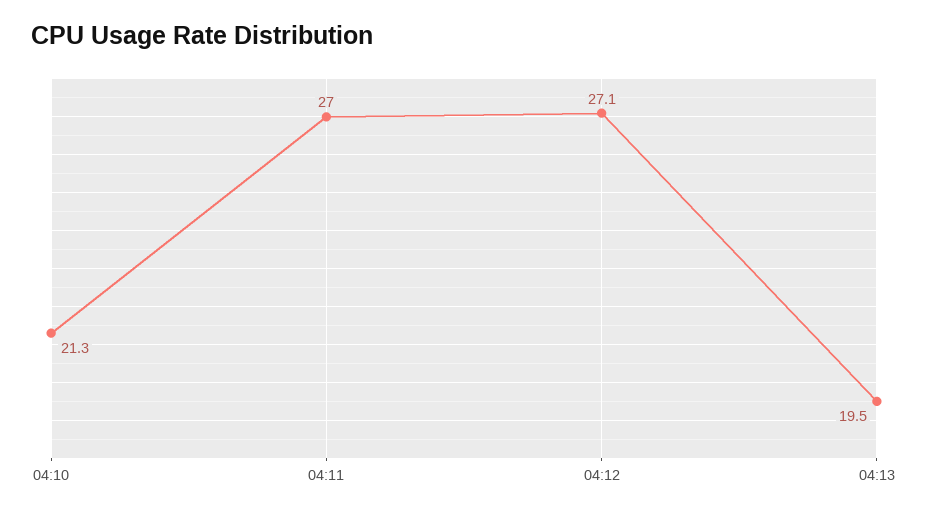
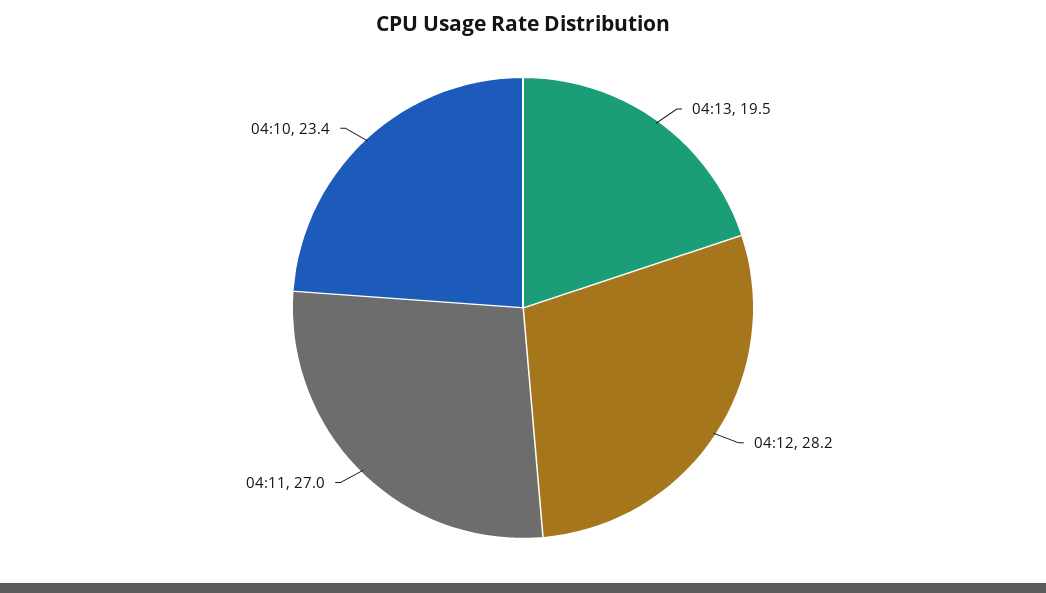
04:10: 21.3 -> 23.4
04:12: 27.1 -> 28.2

